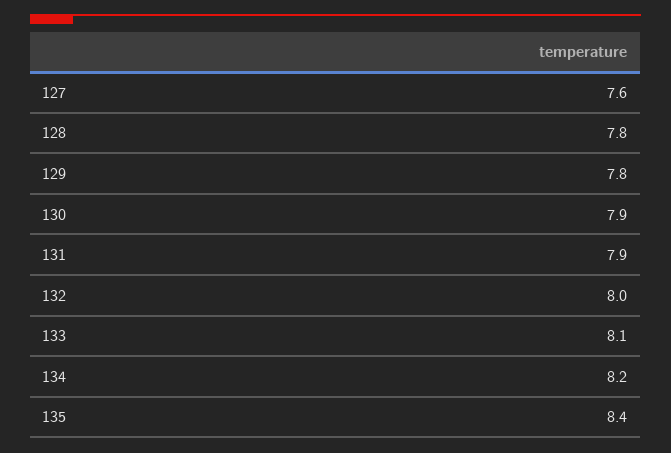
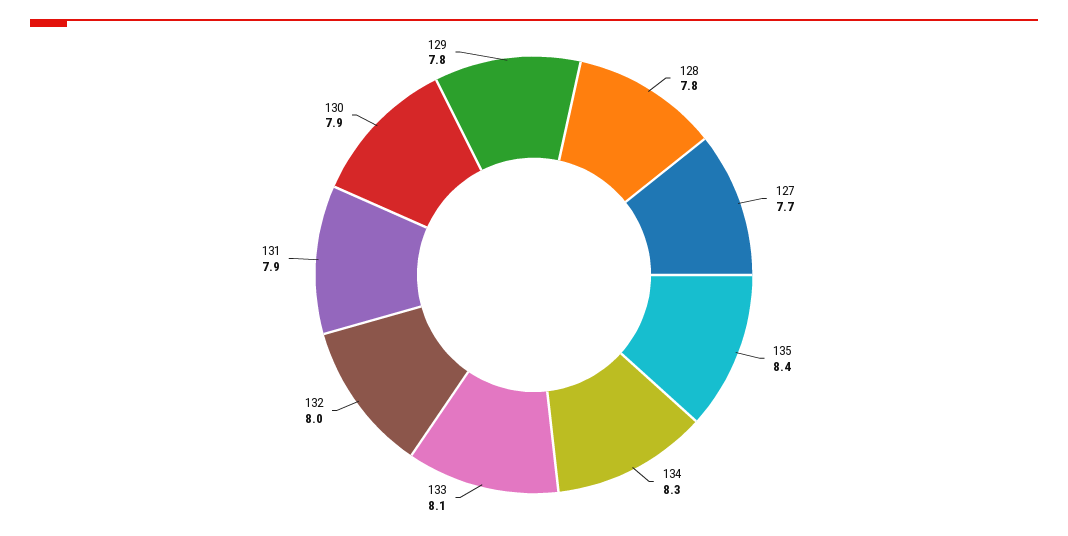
127: 7.6 -> 7.7
134: 8.2 -> 8.3

